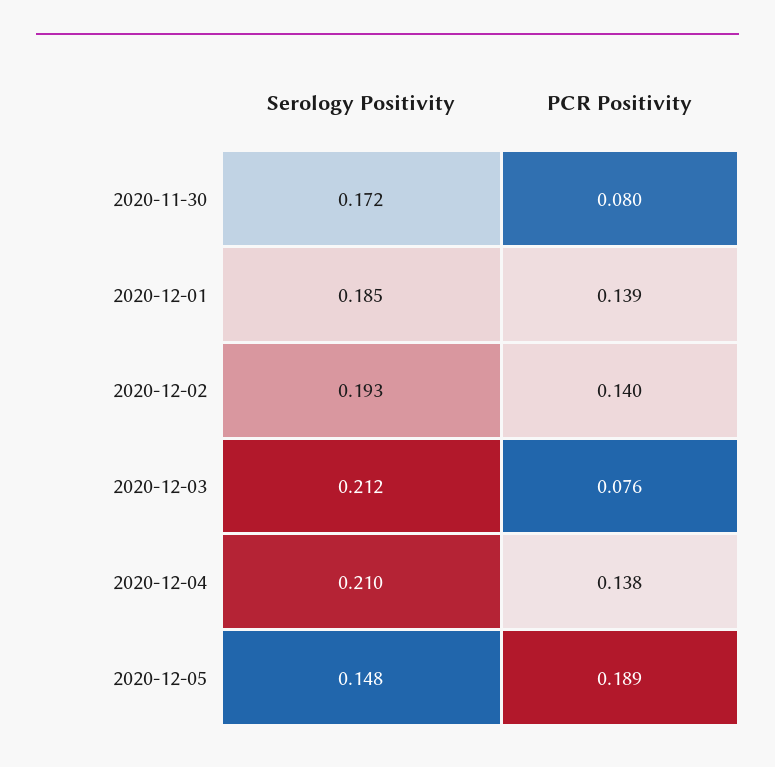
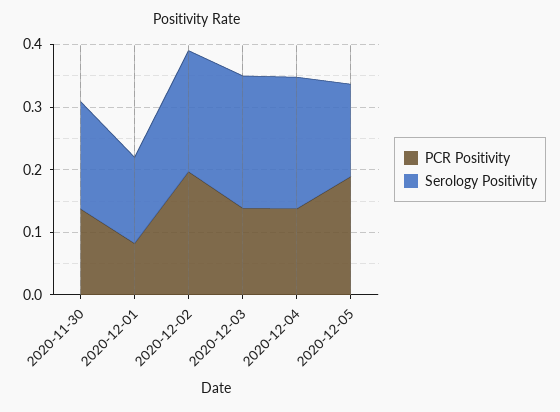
PCR Positivity, 2020-11-30: 0.08 -> 0.14
Serology Positivity, 2020-12-01: 0.185 -> 0.14
PCR Positivity, 2020-12-01: 0.139 -> 0.08
PCR Positivity, 2020-12-02: 0.14 -> 0.2
PCR Positivity, 2020-12-03: 0.076 -> 0.14

